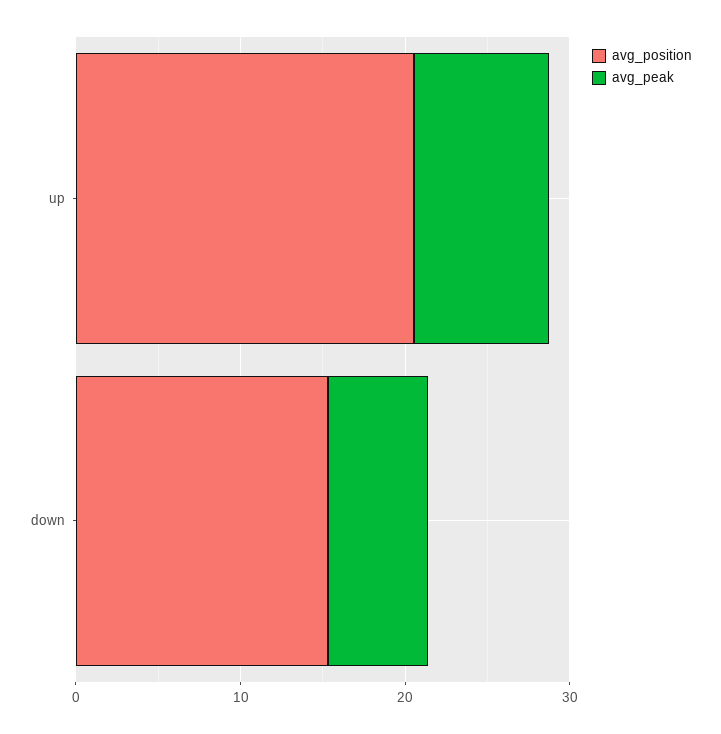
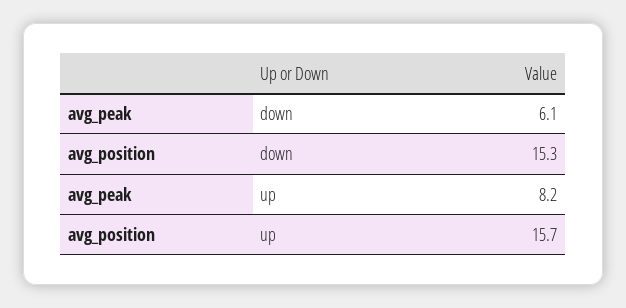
avg_position, up: 20 -> 15.7

